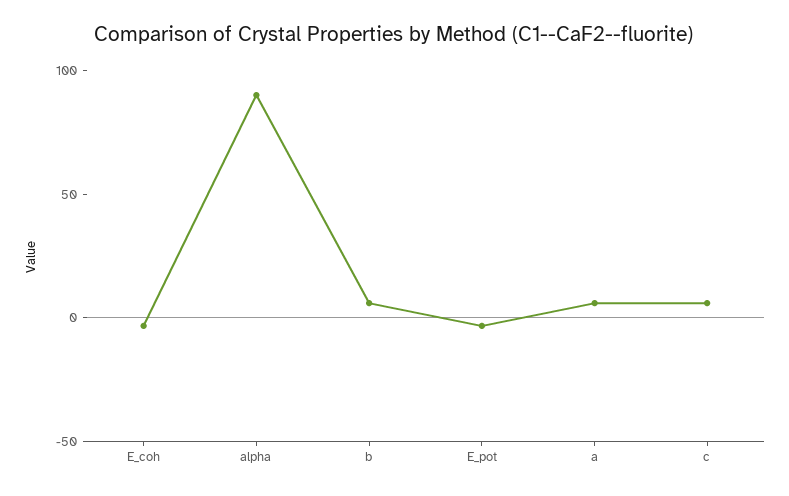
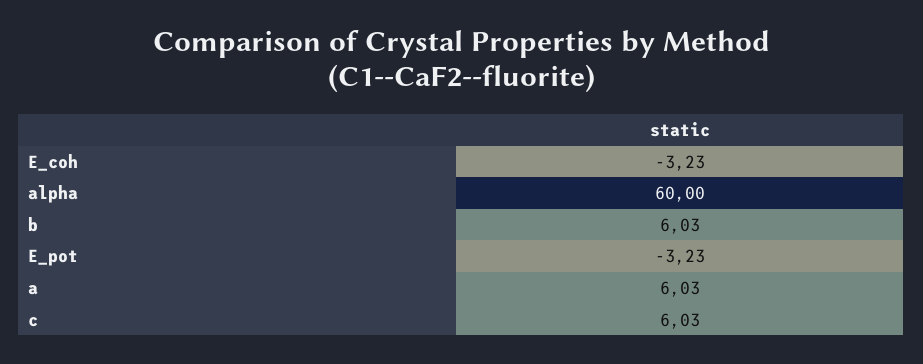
alpha: 90 -> 60

